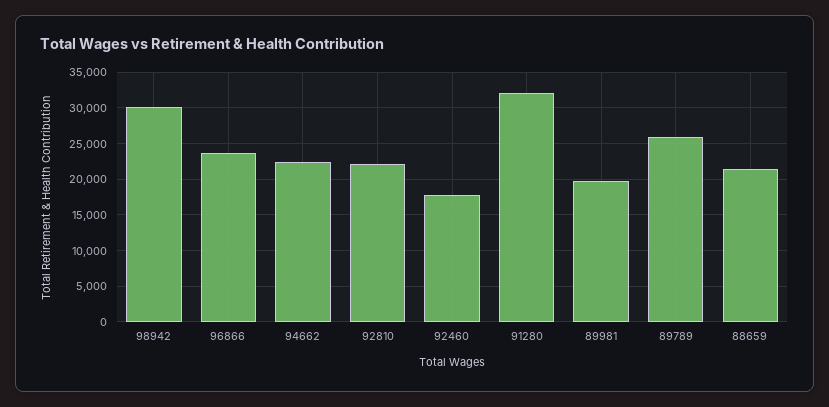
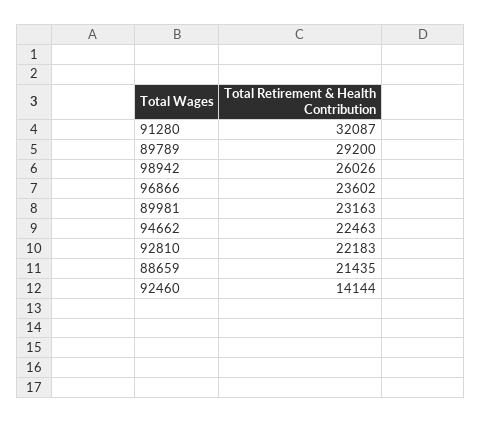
98942: 30000 -> 26026
92460: 18000 -> 14144
89981: 20000 -> 23163
89789: 26000 -> 29200

